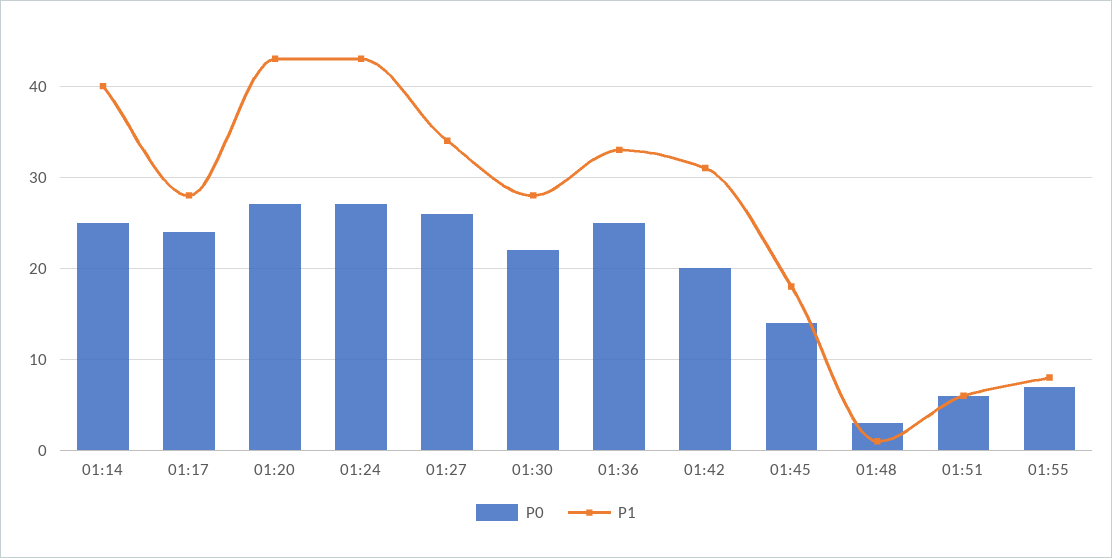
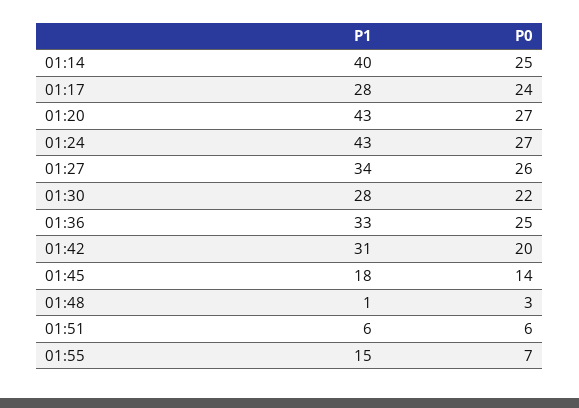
P1, 01:55: 8 -> 15

